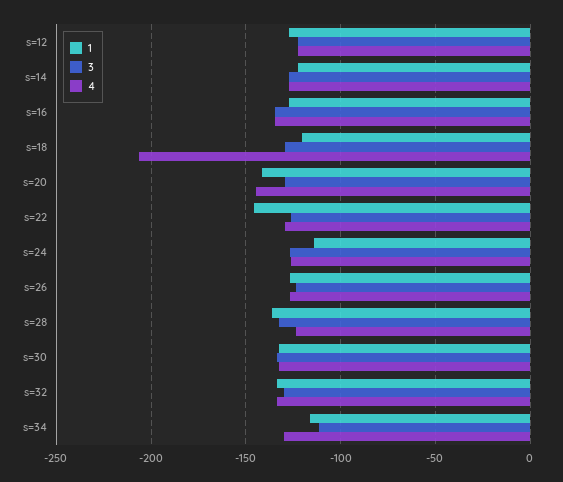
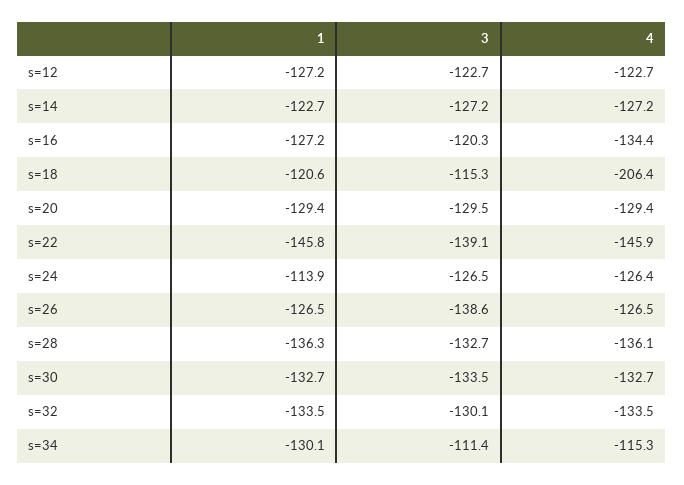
3, s=16: -135 -> -120.3
3, s=18: -130 -> -115.3
1, s=20: -140 -> -129.4
4, s=20: -145 -> -129.4
3, s=22: -125 -> -139.1
4, s=22: -130 -> -145.9
3, s=26: -125 -> -138.6
4, s=28: -125 -> -136.1
1, s=34: -115 -> -130.1
4, s=34: -130 -> -115.3

